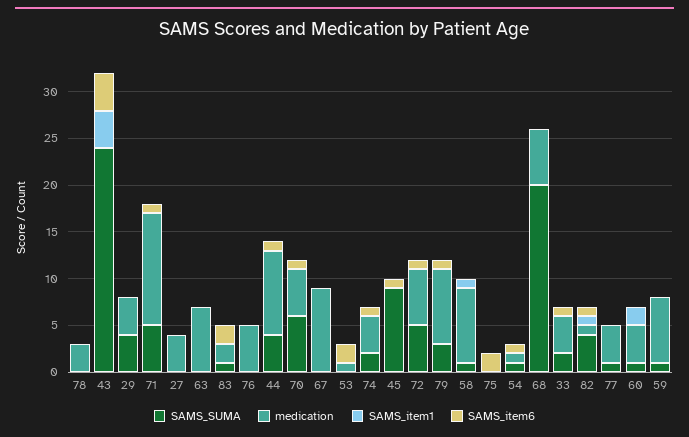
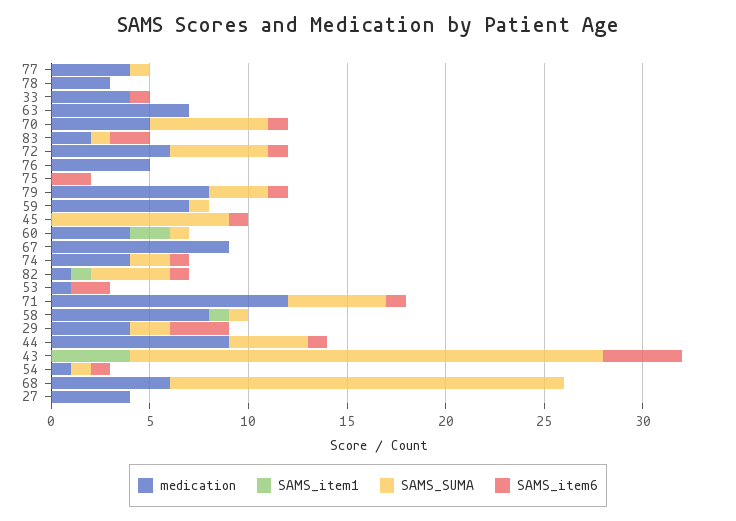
SAMS_SUMA, 29: 4 -> 2
SAMS_item6, 29: 0 -> 3
SAMS_SUMA, 33: 2 -> 0

